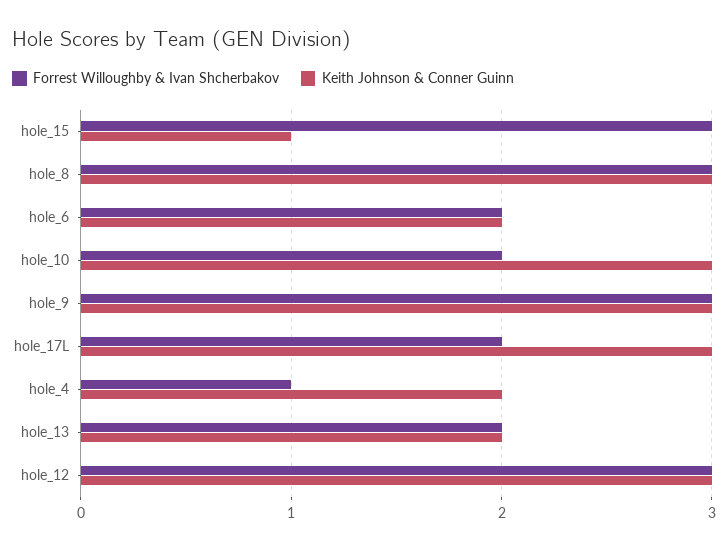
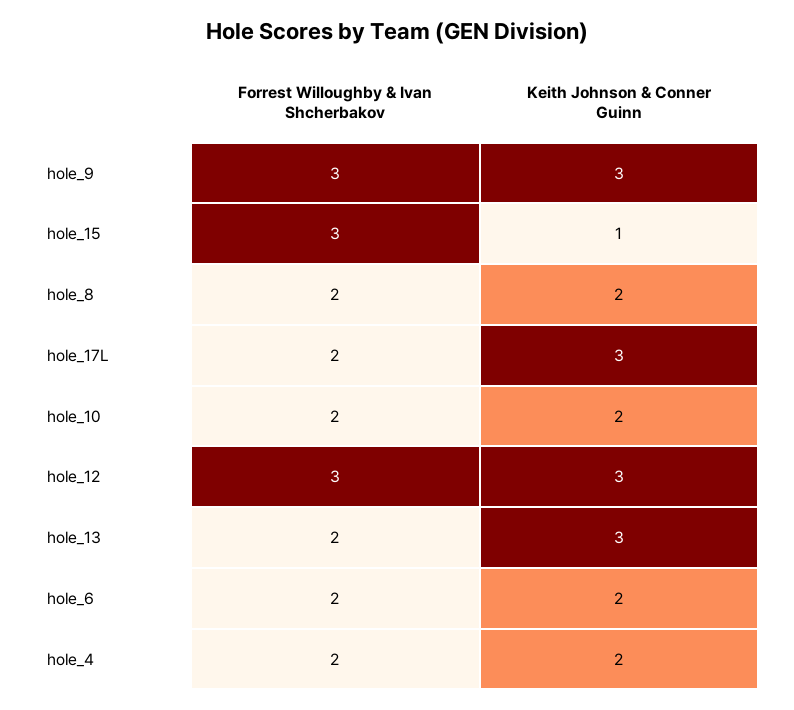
Forrest Willoughby & Ivan Shcherbakov, hole_8: 3 -> 2
Keith Johnson & Conner Guinn, hole_8: 3 -> 2
Keith Johnson & Conner Guinn, hole_10: 3 -> 2
Forrest Willoughby & Ivan Shcherbakov, hole_4: 1 -> 2
Keith Johnson & Conner Guinn, hole_13: 2 -> 3

